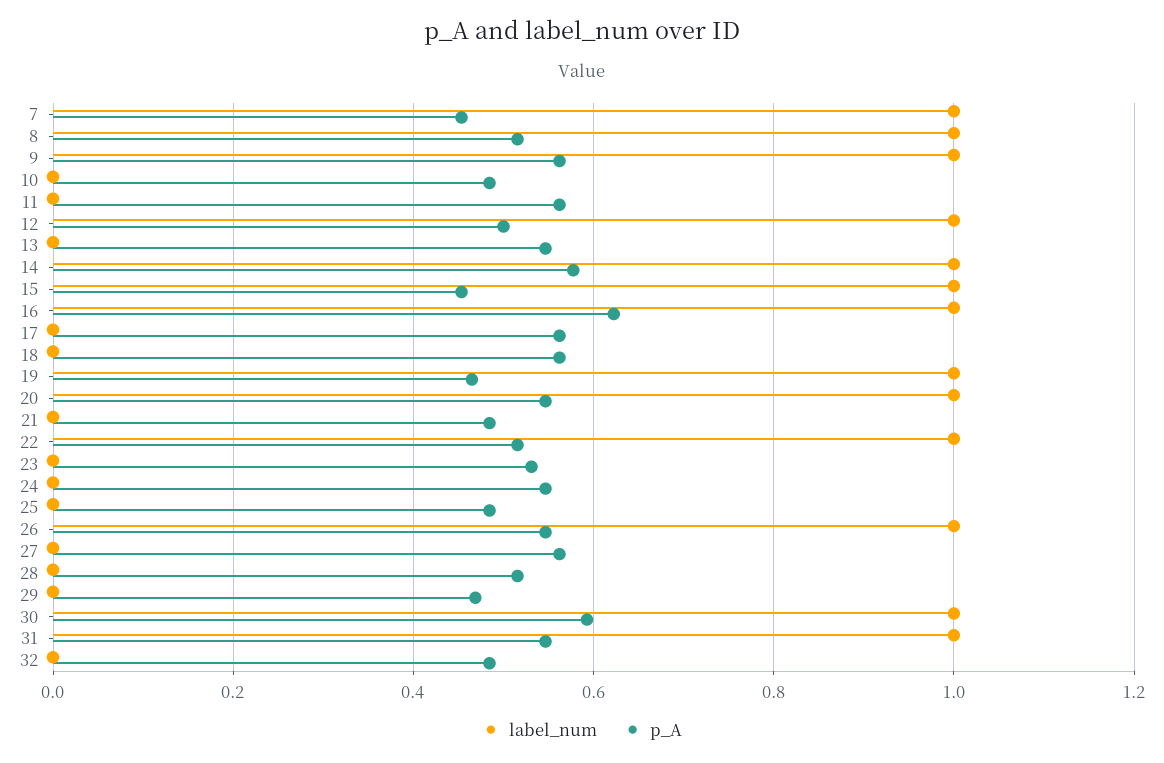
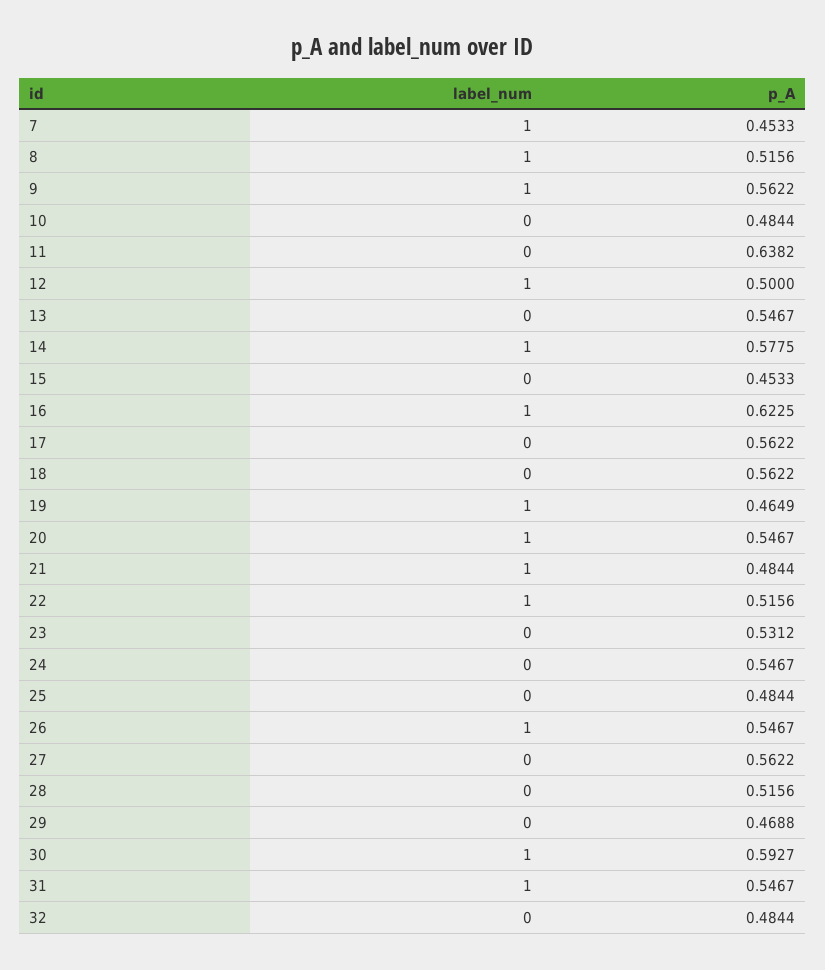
p_A, 11: 0.56 -> 0.6382
label_num, 15: 1 -> 0
label_num, 21: 0 -> 1

